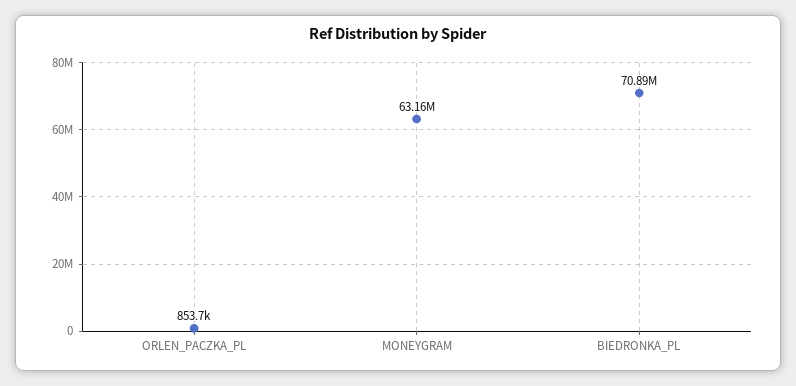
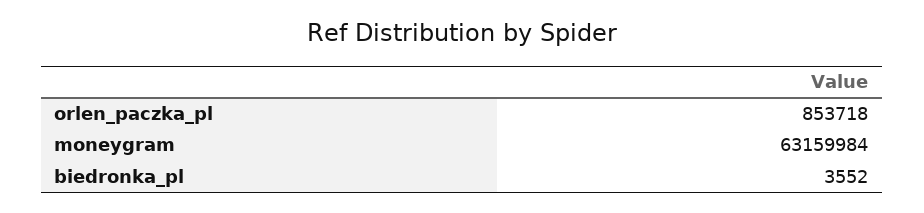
BIEDRONKA_PL: 70890000 -> 3552

